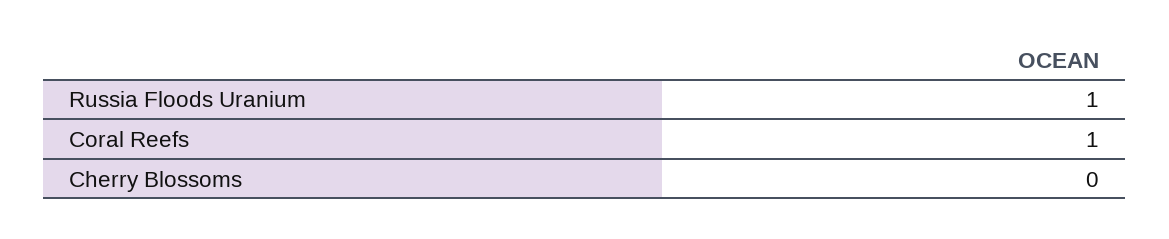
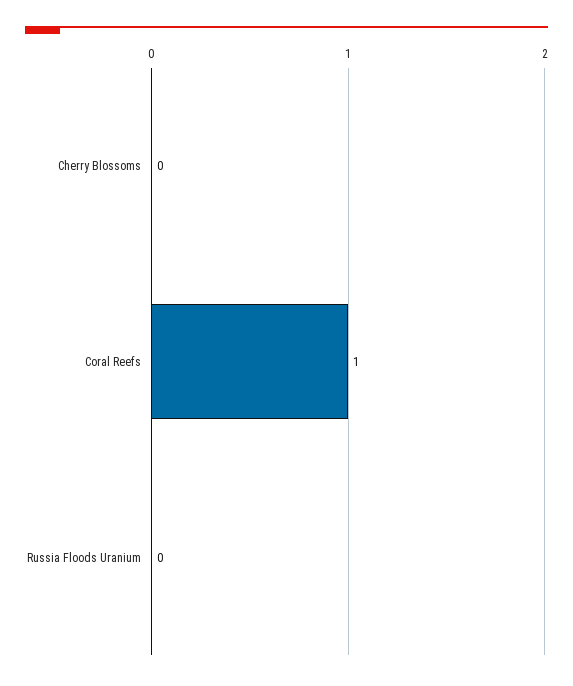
Russia Floods Uranium: 1 -> 0

